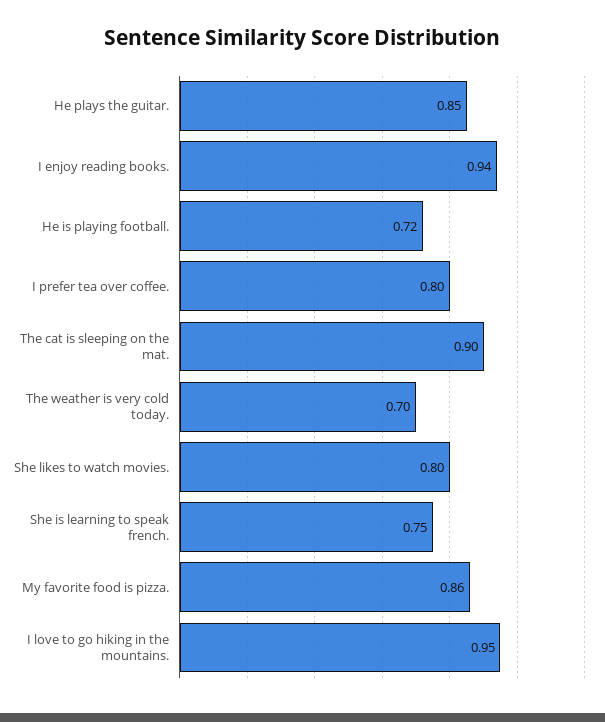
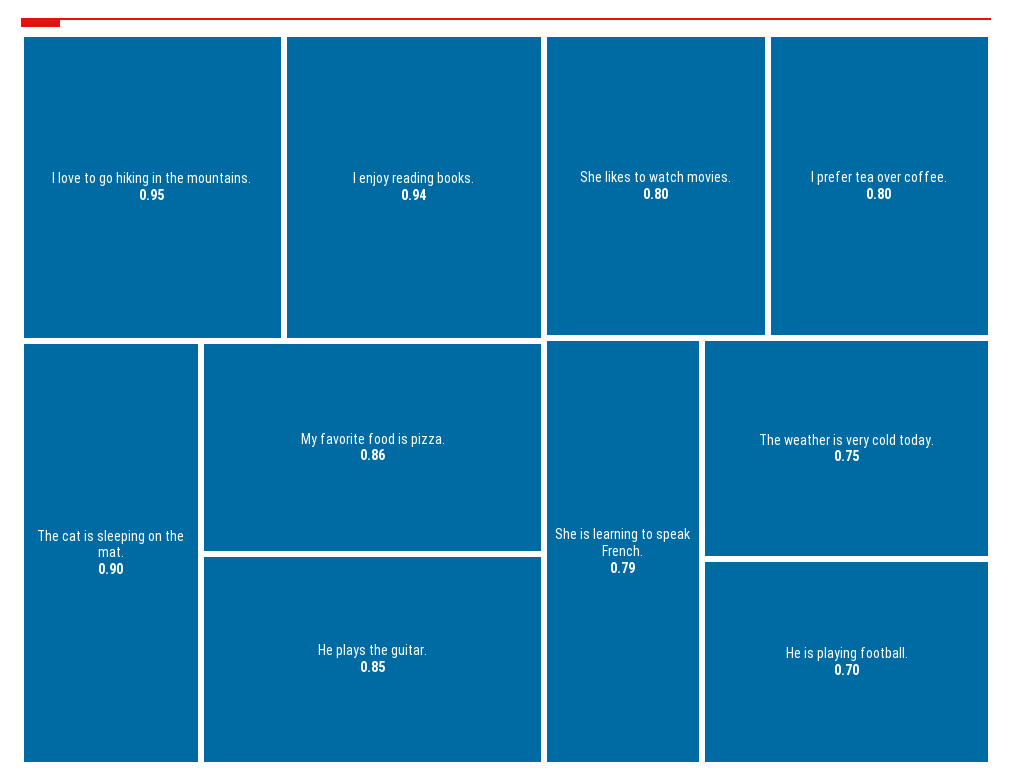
He is playing football.: 0.72 -> 0.7
The weather is very cold today.: 0.7 -> 0.75
She is learning to speak french.: 0.75 -> 0.79

